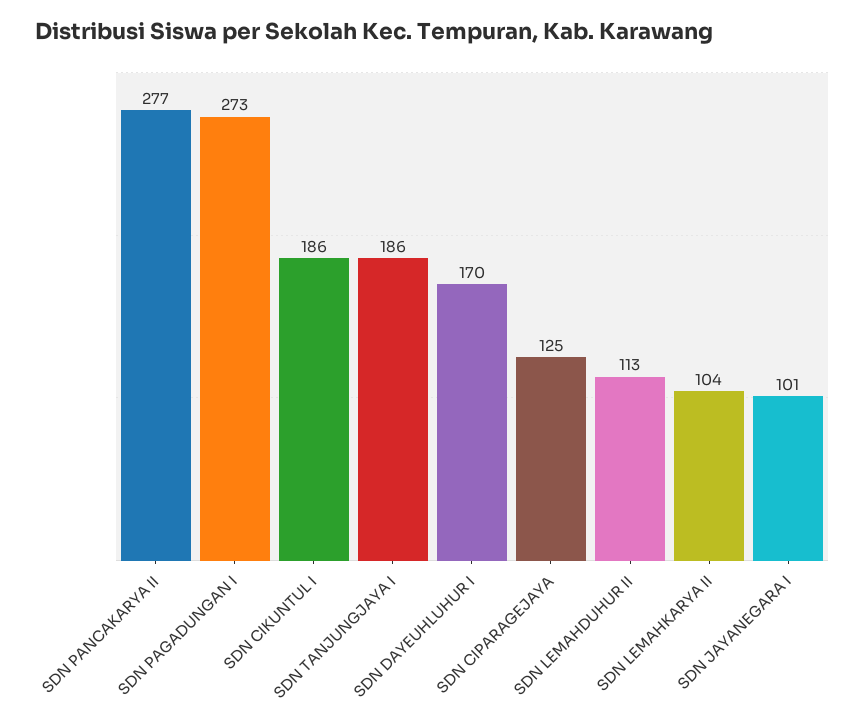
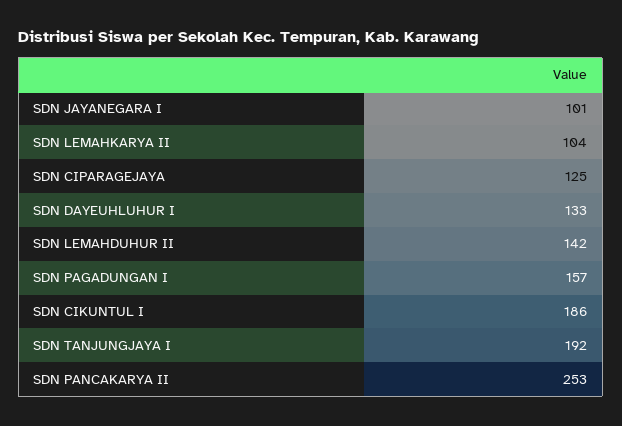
SDN PANCAKARYA II: 277 -> 253
SDN PAGADUNGAN I: 273 -> 157
SDN TANJUNGJAYA I: 186 -> 192
SDN DAYEUHLUHUR I: 170 -> 133
SDN LEMAHDUHUR II: 113 -> 142

